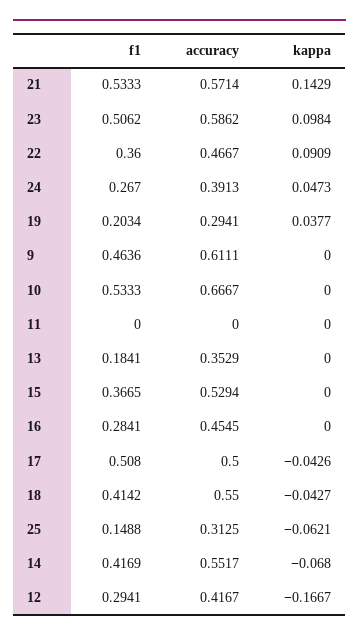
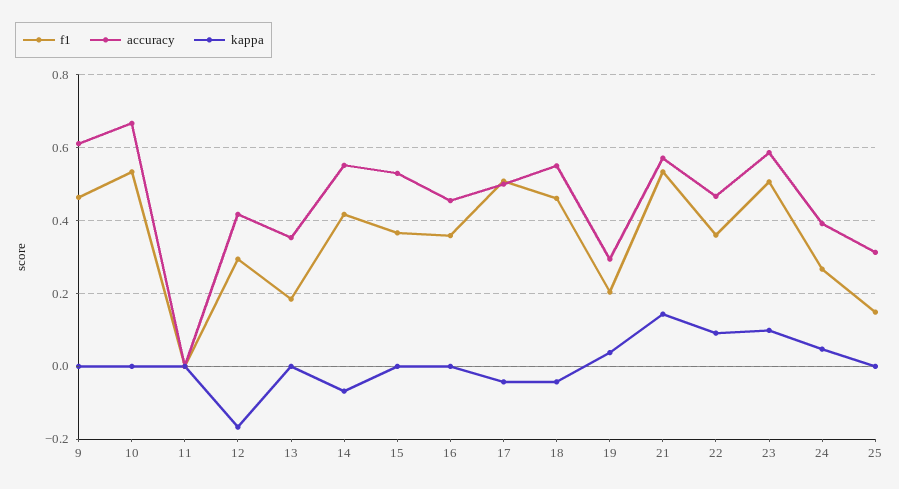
f1, 16: 0.2841 -> 0.36
f1, 18: 0.4142 -> 0.46
kappa, 25: -0.0621 -> 0

